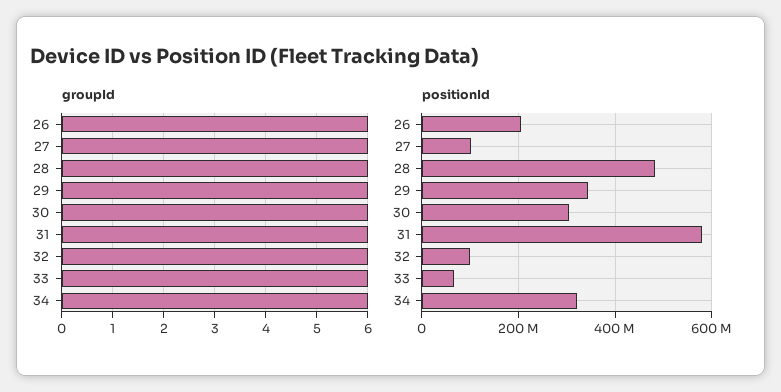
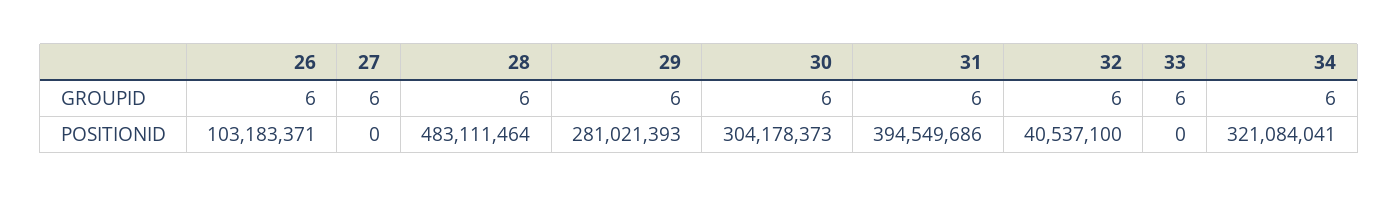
positionId, 26: 200000000 -> 103183371
positionId, 27: 100000000 -> 0
positionId, 29: 340000000 -> 281021393
positionId, 31: 580000000 -> 394549686
positionId, 32: 100000000 -> 40537100
positionId, 33: 60000000 -> 0

